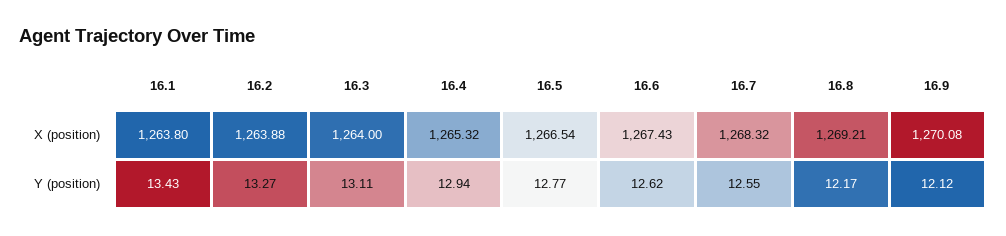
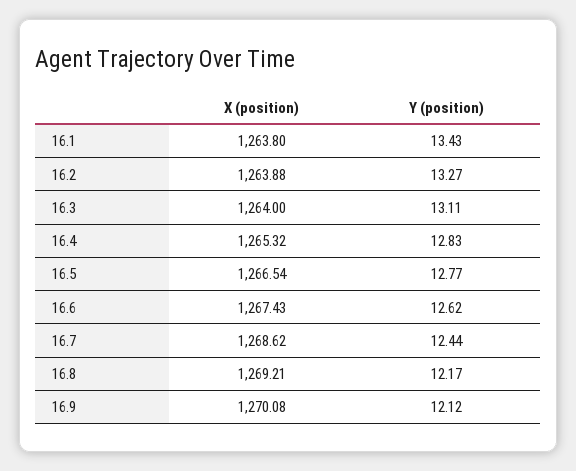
16.7, X (position): 1268.32 -> 1268.62
16.4, Y (position): 12.94 -> 12.83
16.7, Y (position): 12.55 -> 12.44

